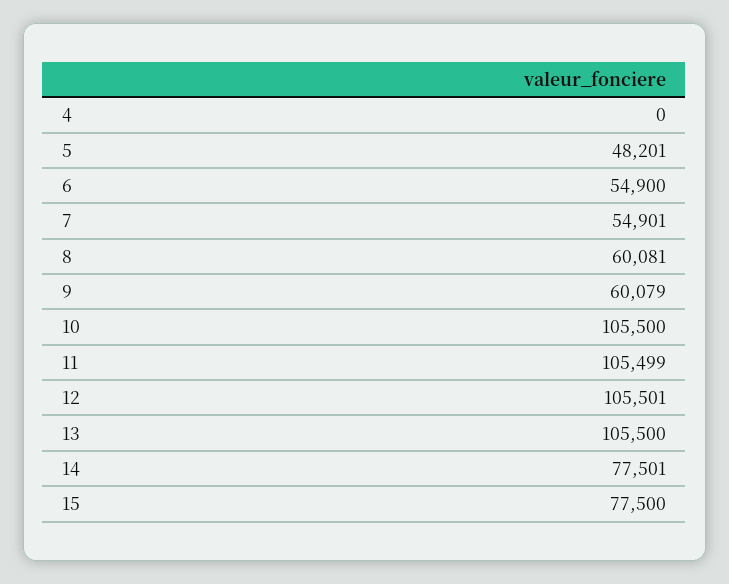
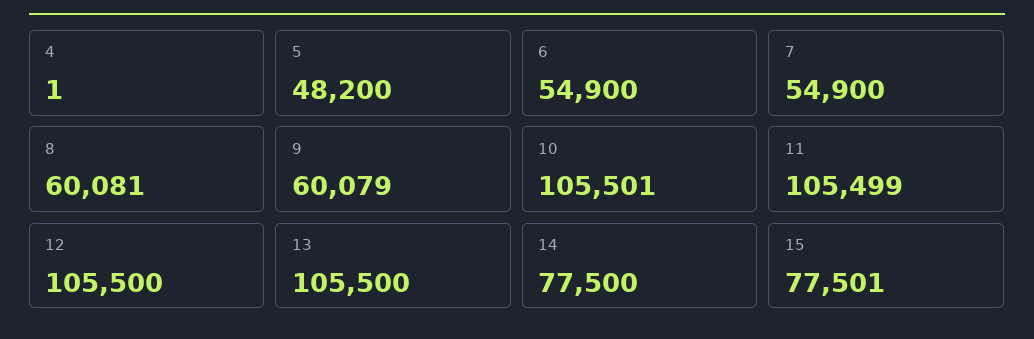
4: 0 -> 1
5: 48201 -> 48200
7: 54901 -> 54900
10: 105500 -> 105501
12: 105501 -> 105500
14: 77501 -> 77500
15: 77500 -> 77501

